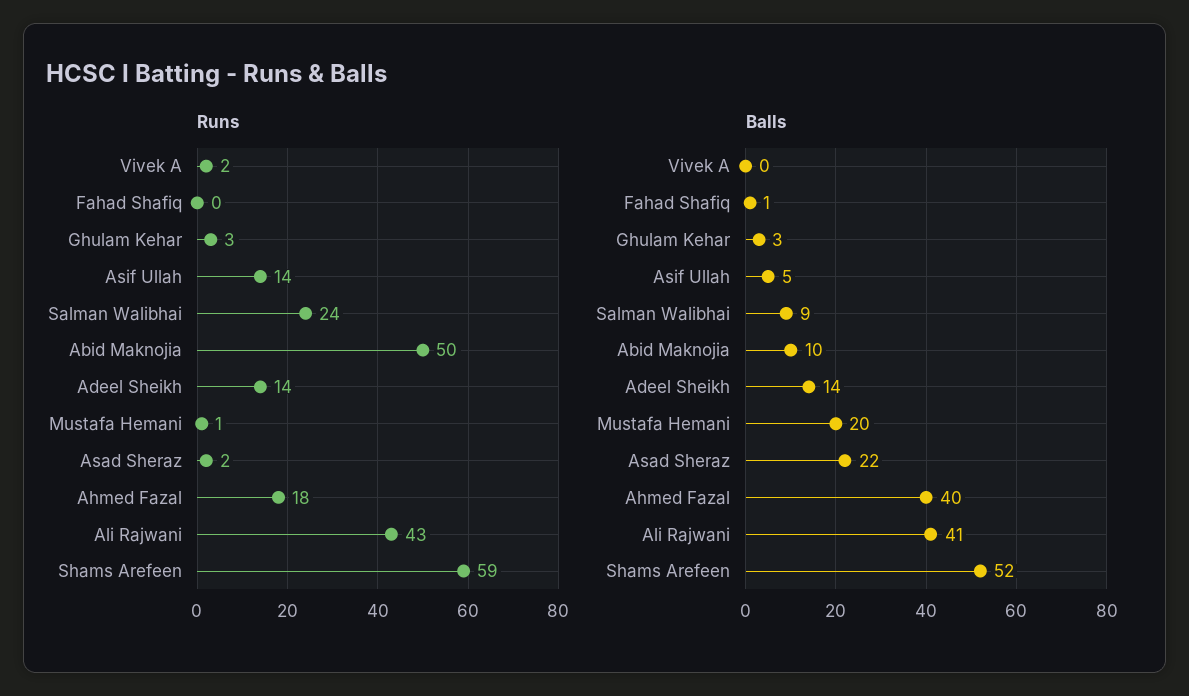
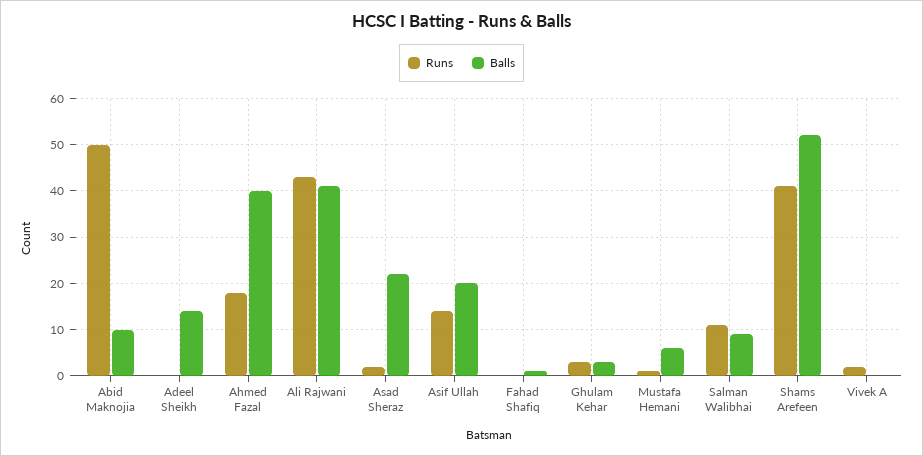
Runs, Salman Walibhai: 24 -> 10
Runs, Adeel Sheikh: 14 -> 0
Runs, Shams Arefeen: 59 -> 40
Balls, Asif Ullah: 5 -> 20
Balls, Mustafa Hemani: 20 -> 5

